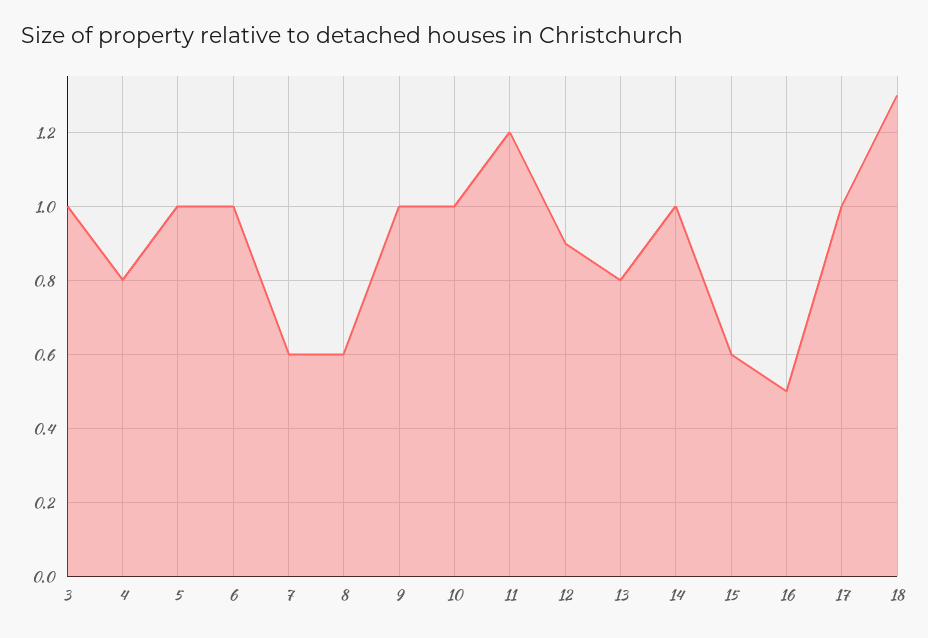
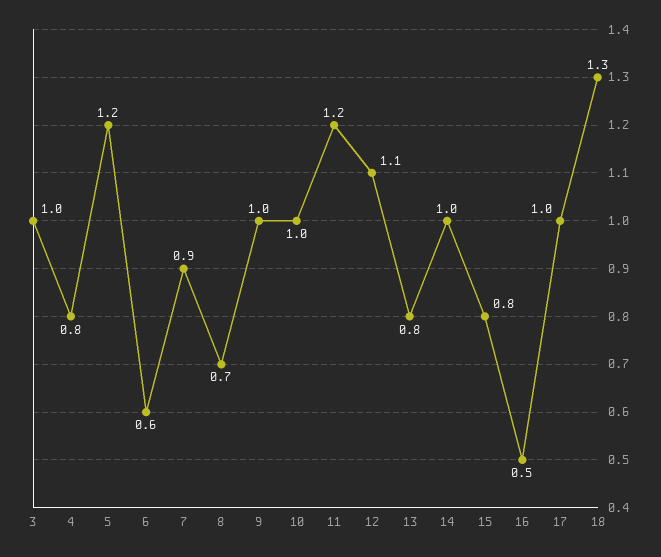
5: 1 -> 1.2
6: 1 -> 0.6
7: 0.6 -> 0.9
8: 0.6 -> 0.7
12: 0.9 -> 1.1
15: 0.6 -> 0.8

